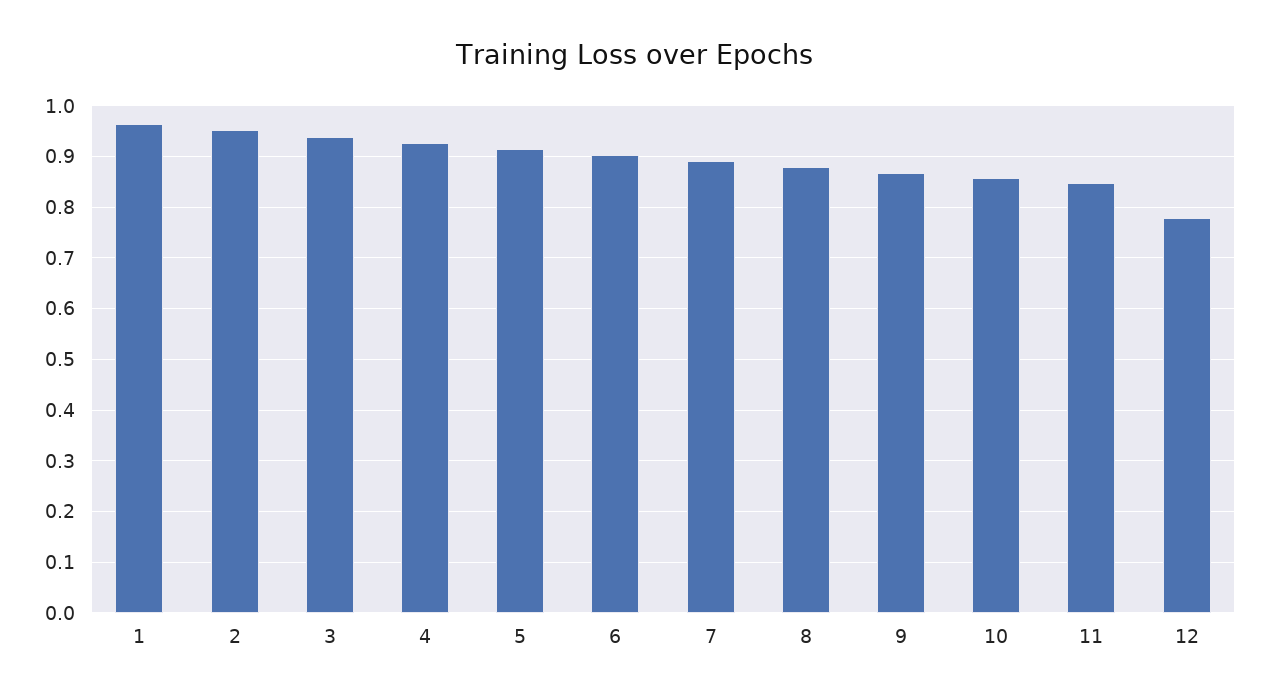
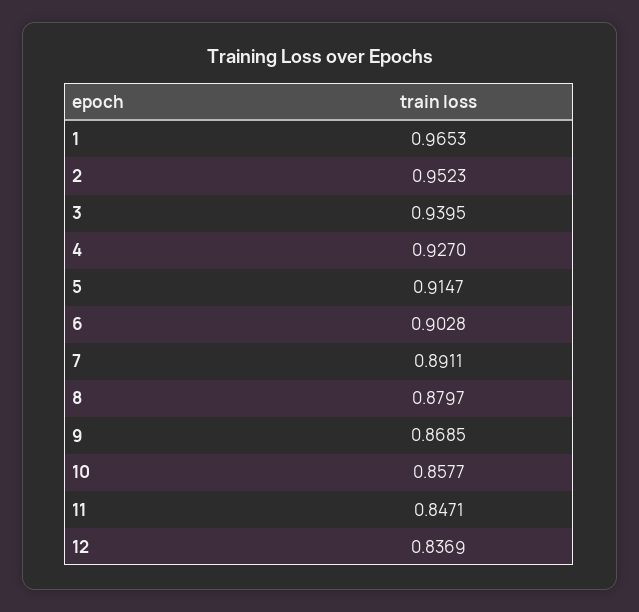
12: 0.78 -> 0.8369

